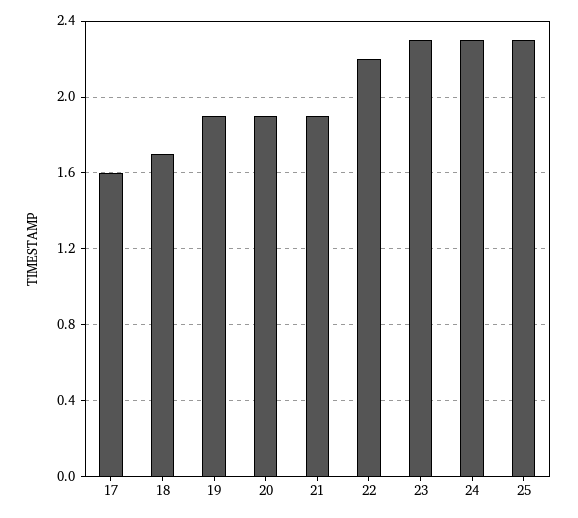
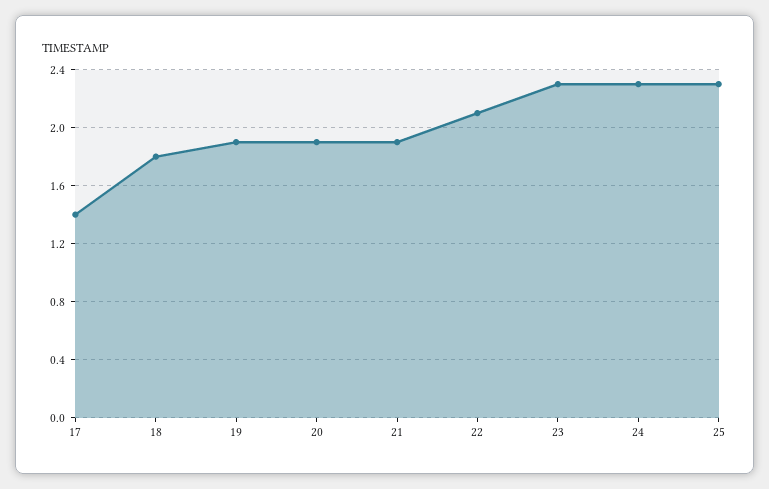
17: 1.6 -> 1.4
18: 1.7 -> 1.8
22: 2.2 -> 2.1

